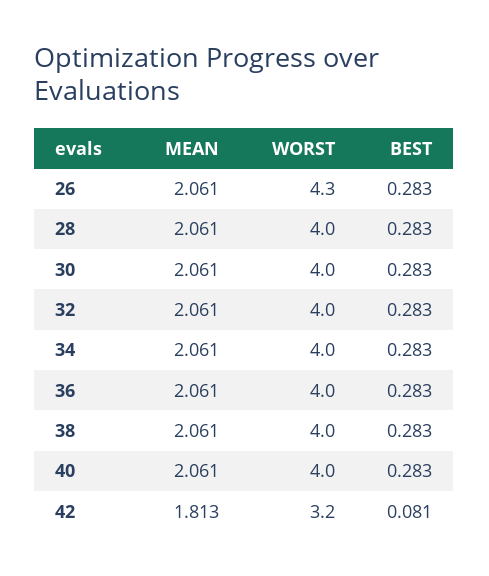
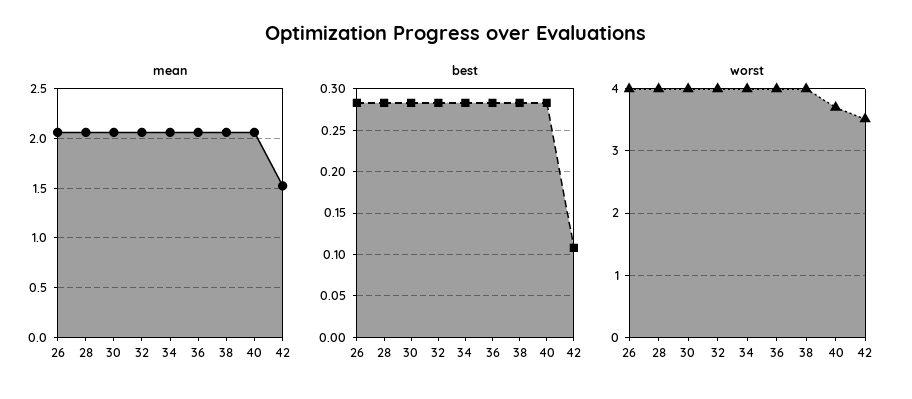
WORST, 26: 4.3 -> 4
WORST, 40: 4 -> 3.7
MEAN, 42: 1.813 -> 1.5
WORST, 42: 3.2 -> 3.5
BEST, 42: 0.081 -> 0.11

